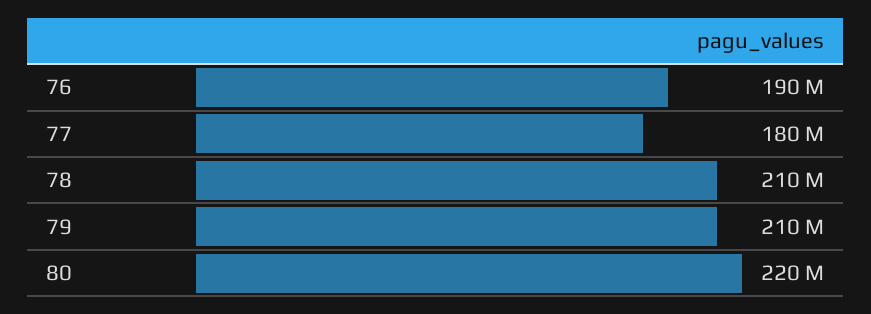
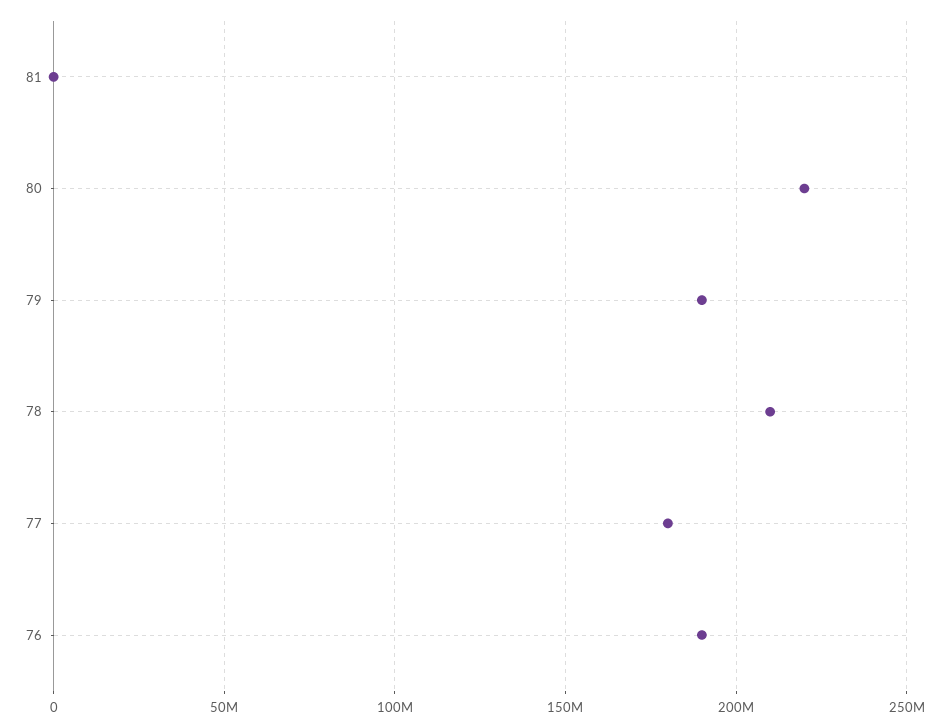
79: 210000000 -> 190000000
81: none -> 0

